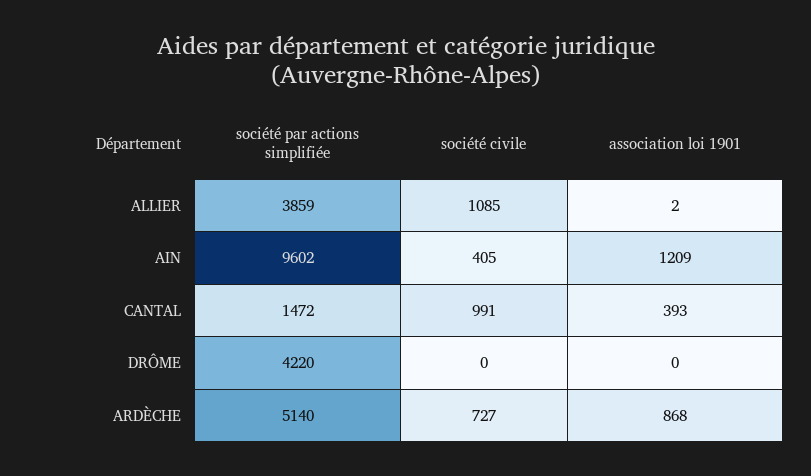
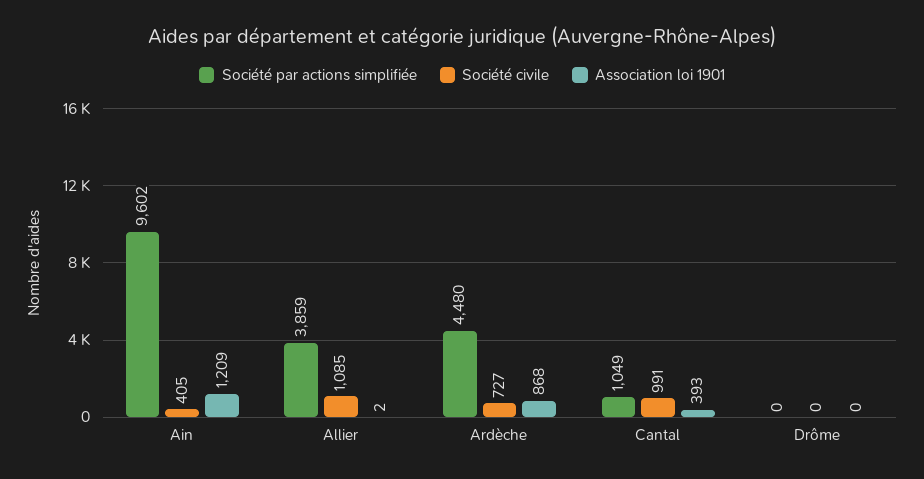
société par actions simplifiée, CANTAL: 1472 -> 1049
société par actions simplifiée, DRÔME: 4220 -> 0
société par actions simplifiée, ARDÈCHE: 5140 -> 4480

